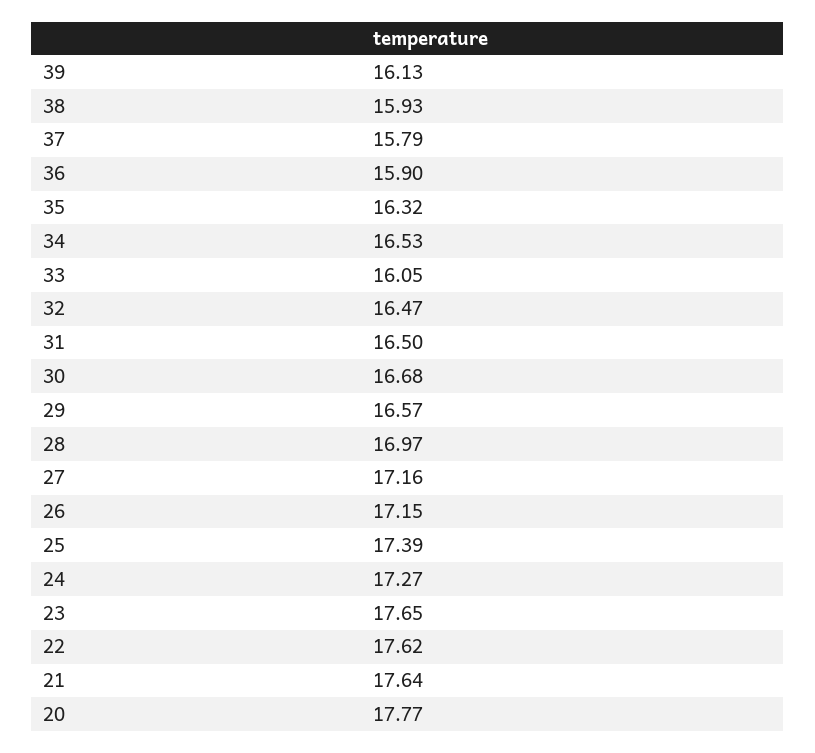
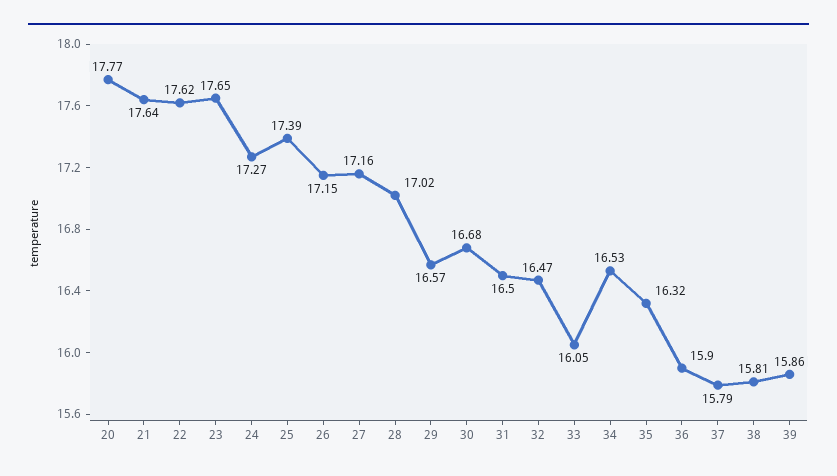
39: 16.13 -> 15.86
38: 15.93 -> 15.81
28: 16.97 -> 17.02

